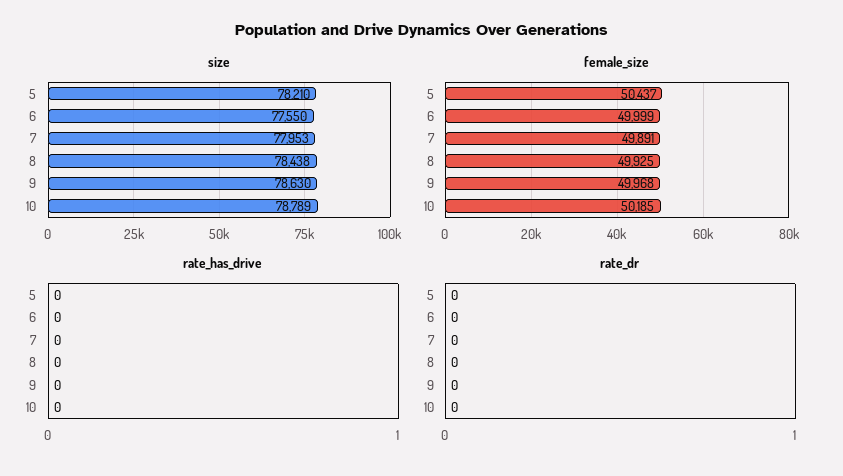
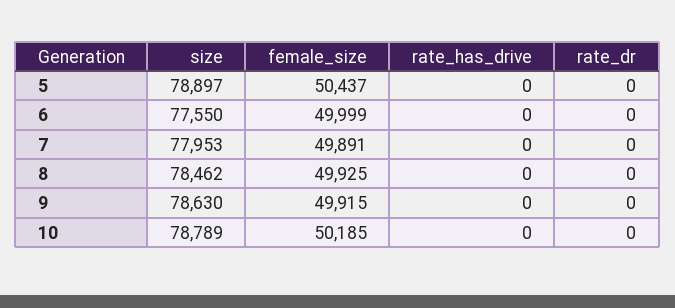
size, 5: 78210 -> 78897
size, 8: 78438 -> 78462
female_size, 9: 49968 -> 49915

